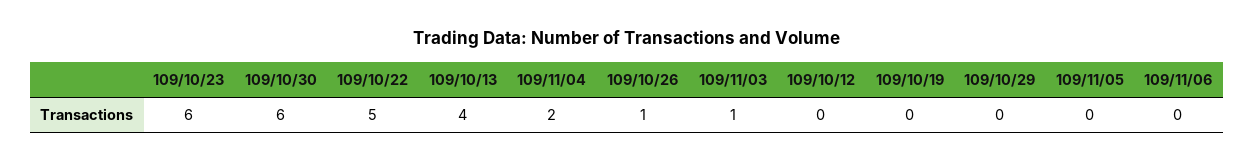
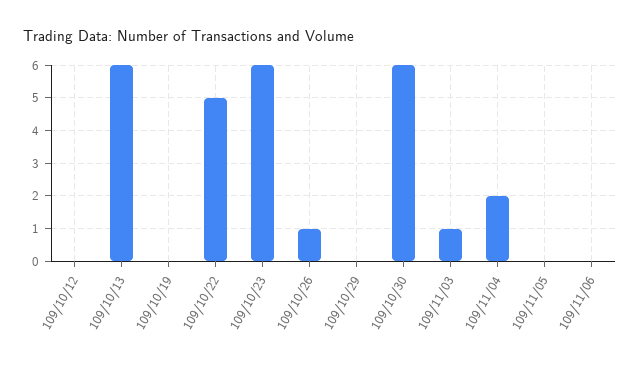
109/10/13: 4 -> 6

